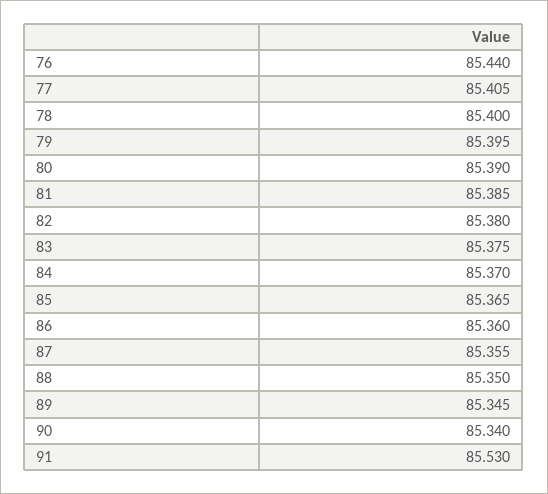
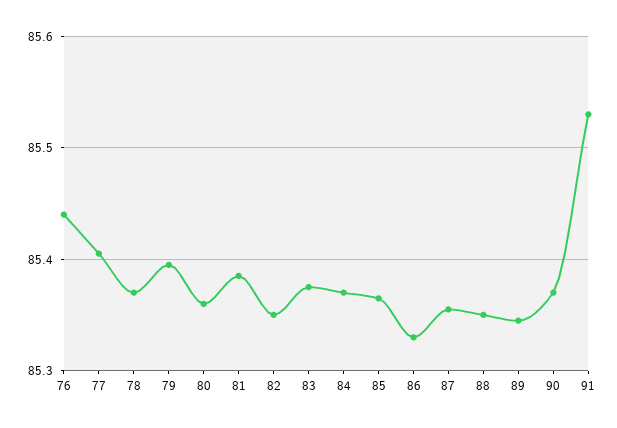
78: 85.4 -> 85.37
80: 85.39 -> 85.36
82: 85.38 -> 85.35
86: 85.36 -> 85.33
90: 85.34 -> 85.37

